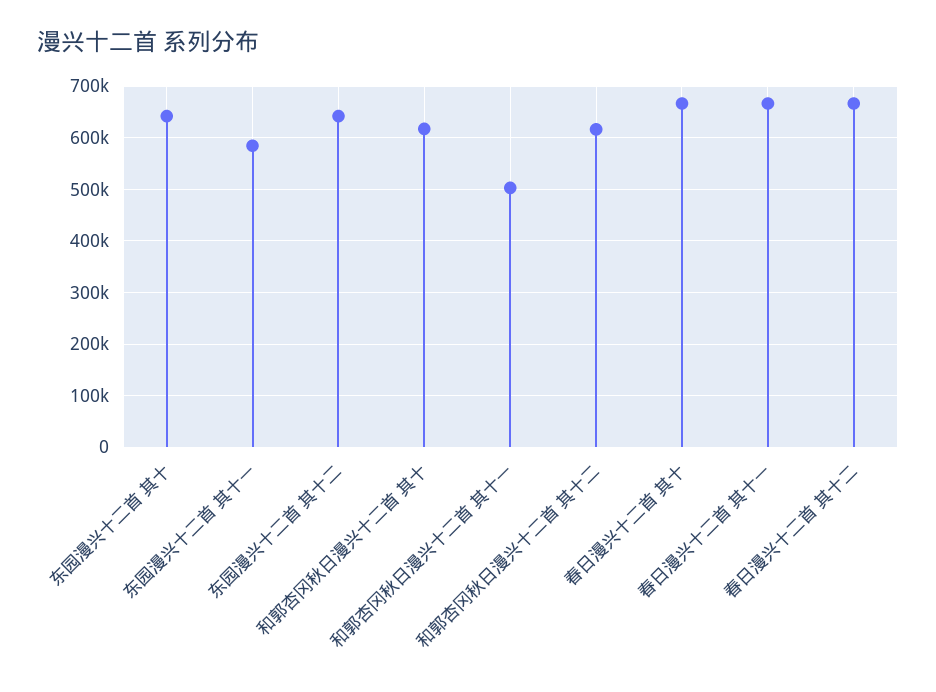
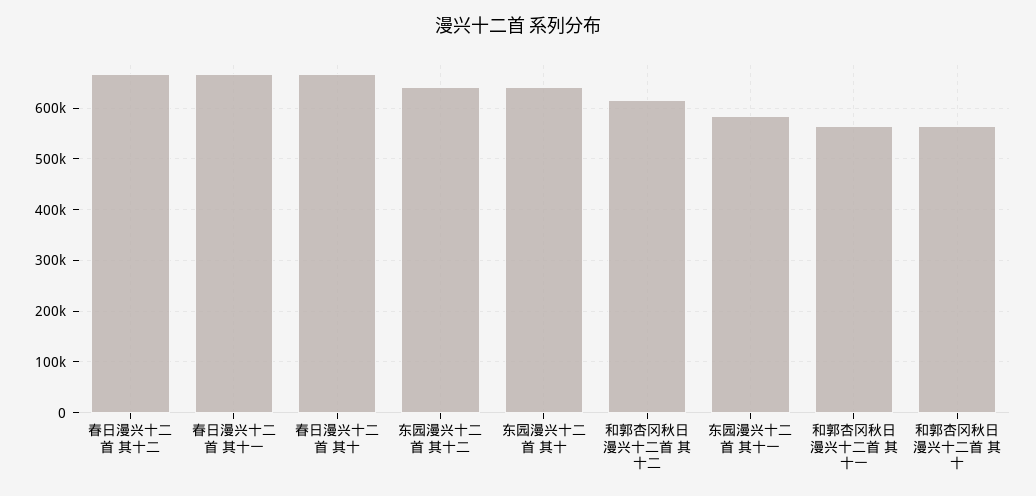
和郭杏冈秋日漫兴十二首 其十: 620000 -> 560000
和郭杏冈秋日漫兴十二首 其十一: 500000 -> 560000

